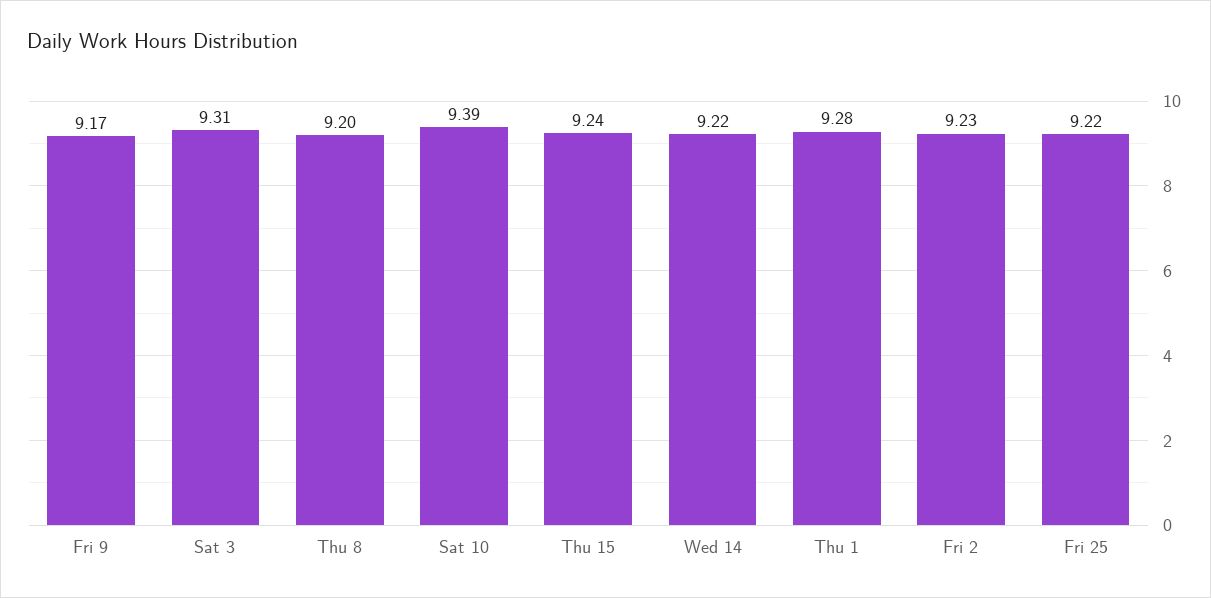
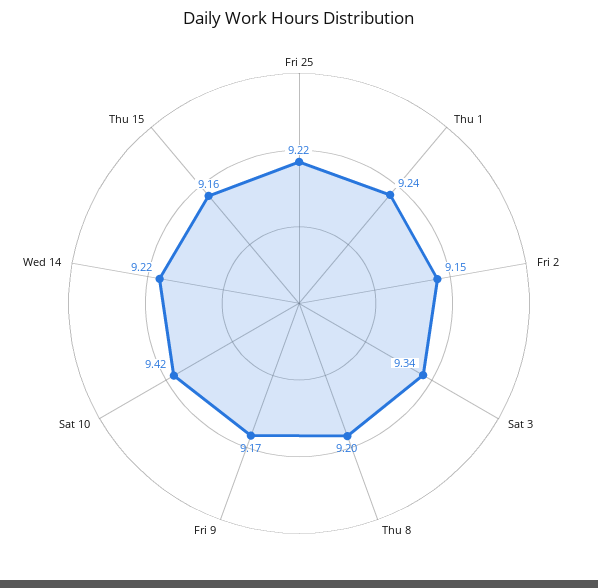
Sat 3: 9.31 -> 9.34
Sat 10: 9.39 -> 9.42
Thu 15: 9.24 -> 9.16
Thu 1: 9.28 -> 9.24
Fri 2: 9.23 -> 9.15

